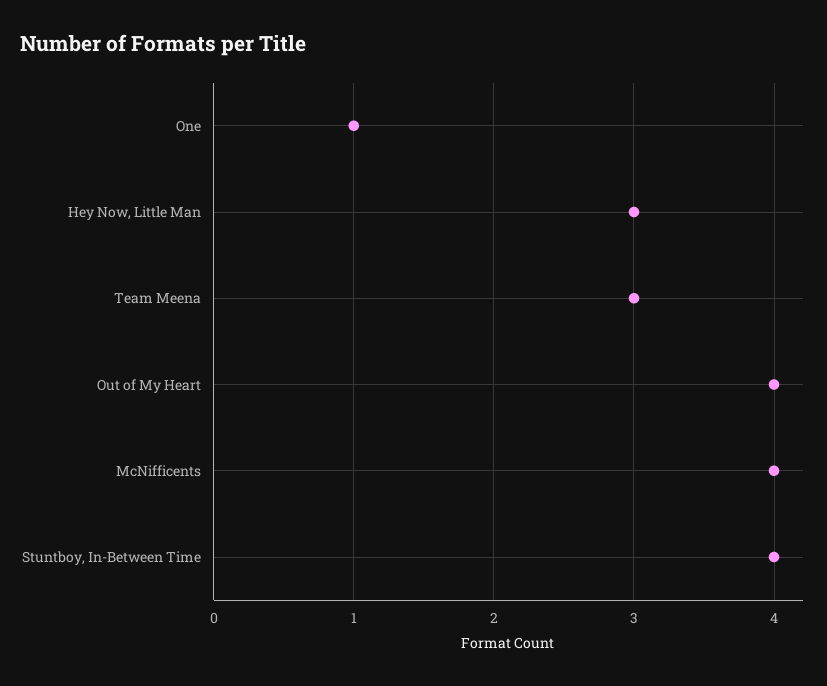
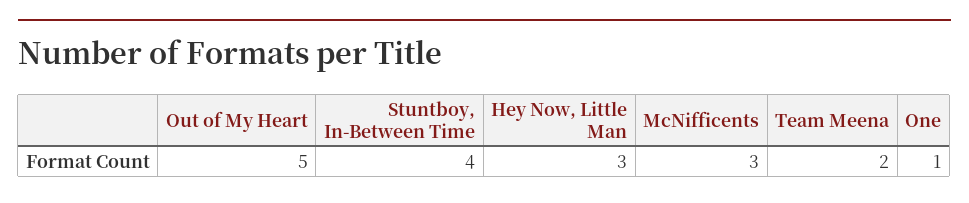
Team Meena: 3 -> 2
Out of My Heart: 4 -> 5
McNifficents: 4 -> 3

